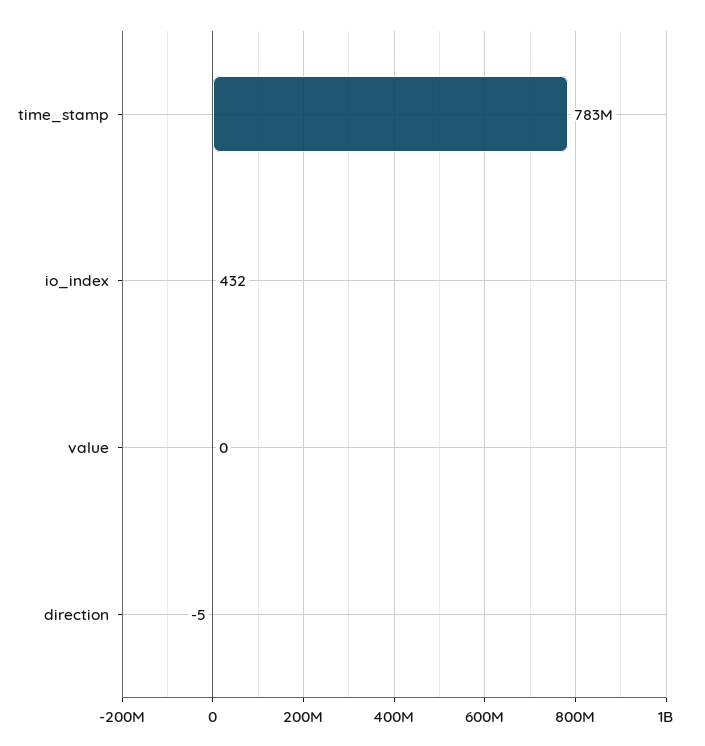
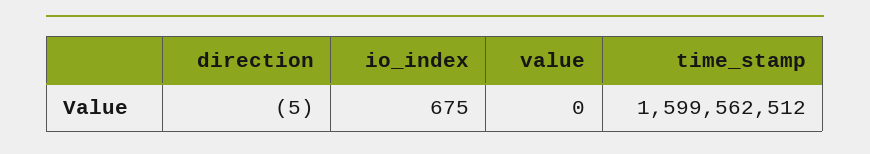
time_stamp: 783000000 -> 1599562512
io_index: 432 -> 675

